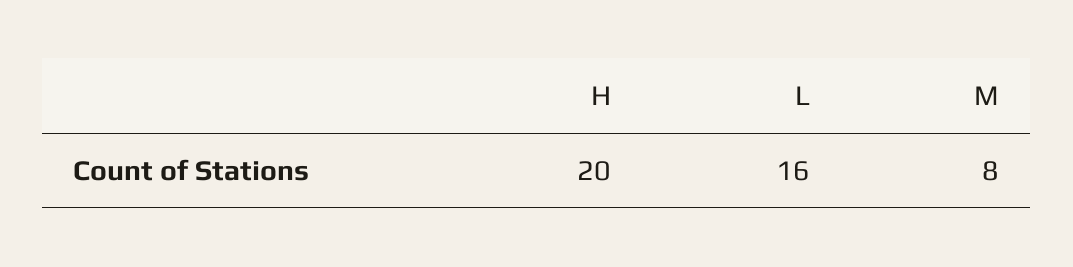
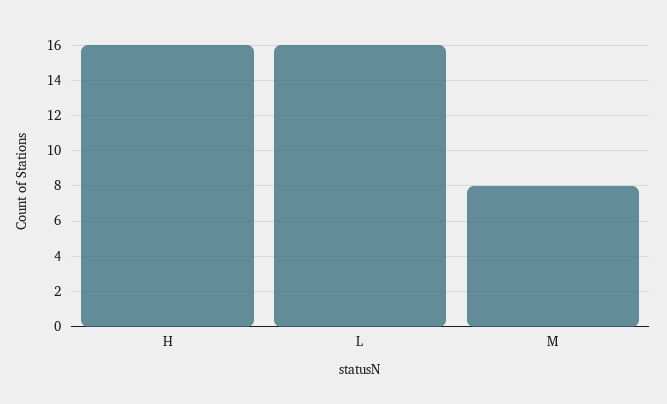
H: 20 -> 16

